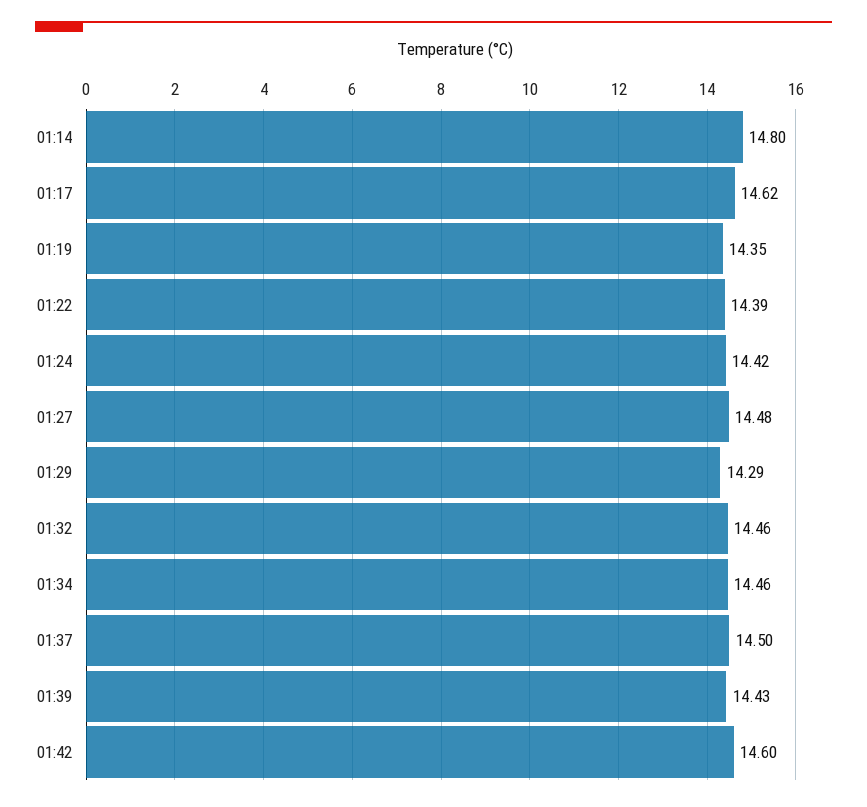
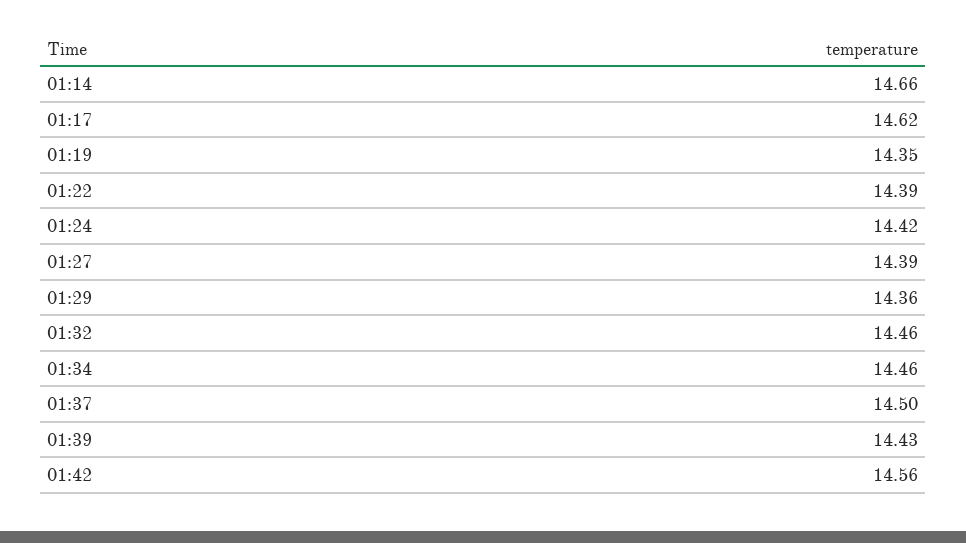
01:14: 14.8 -> 14.66
01:27: 14.48 -> 14.39
01:29: 14.29 -> 14.36
01:42: 14.6 -> 14.56

